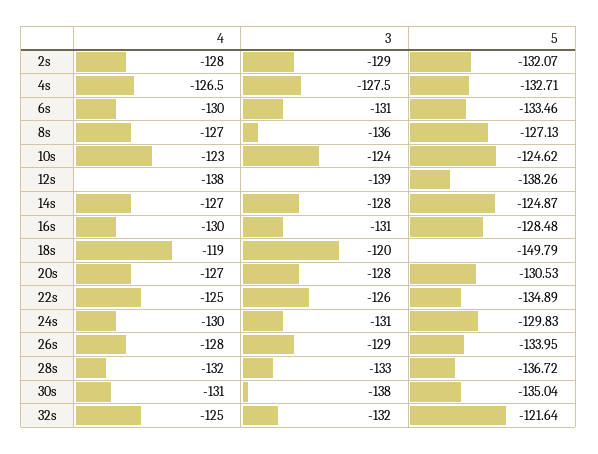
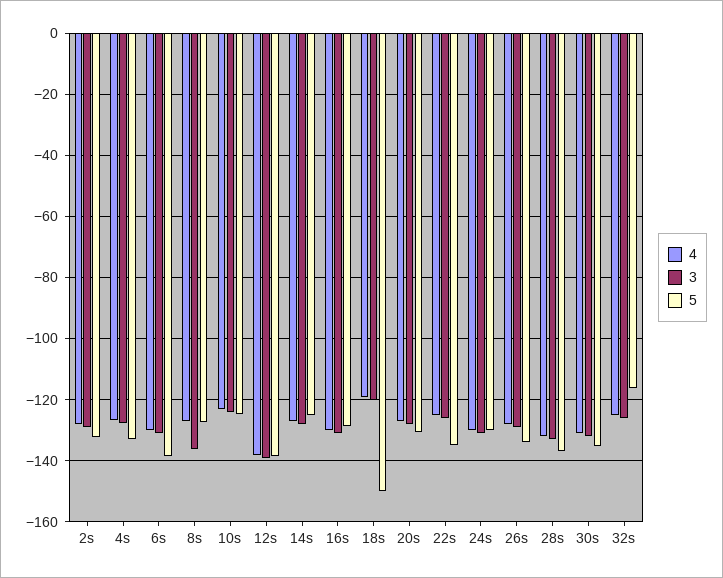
5, 6s: -133.46 -> -138
3, 30s: -138 -> -132
3, 32s: -132 -> -126
5, 32s: -121.64 -> -116

